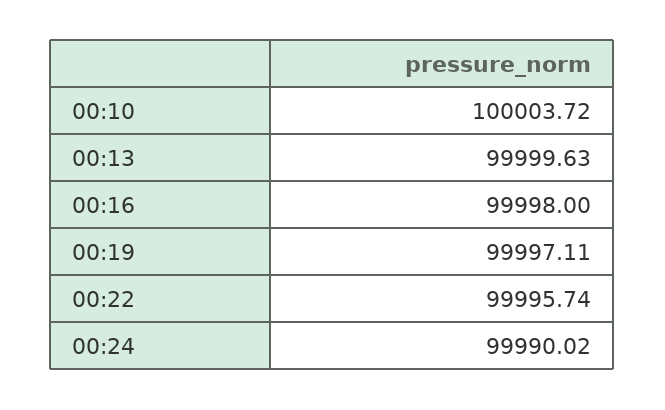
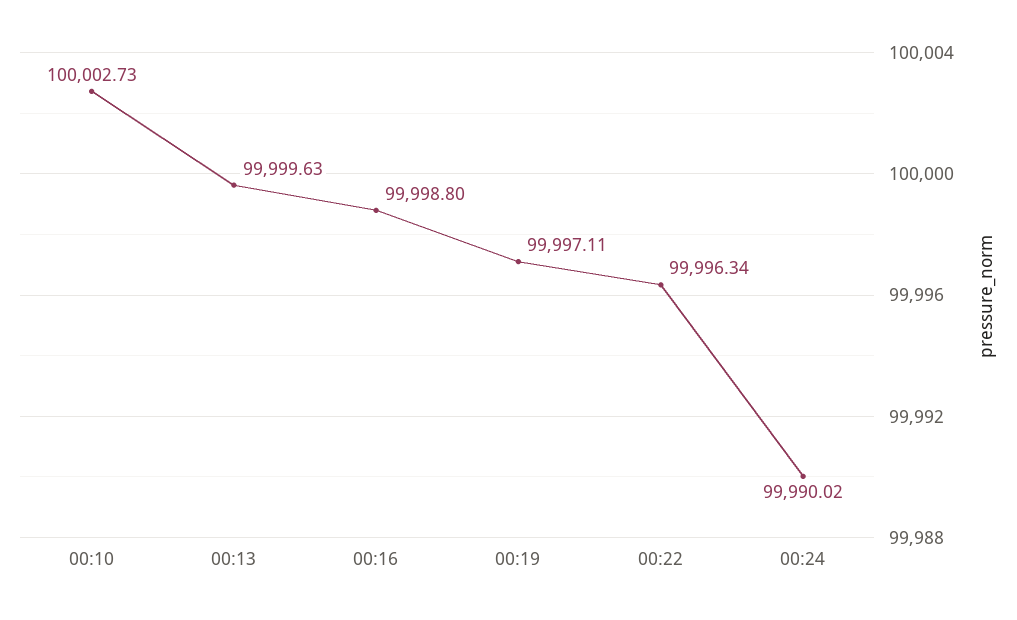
00:10: 100003.72 -> 100002.73
00:16: 99998 -> 99998.8
00:22: 99995.74 -> 99996.34

